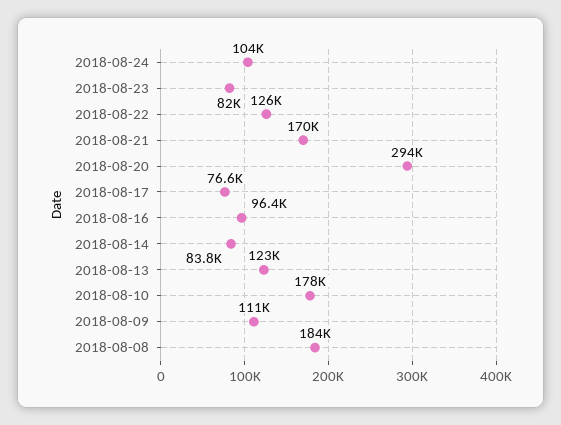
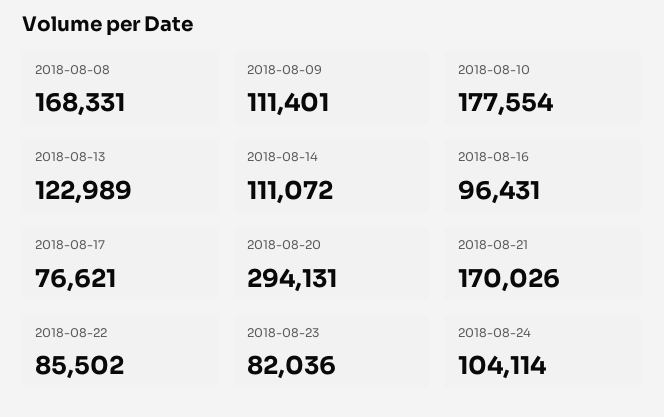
2018-08-22: 126000 -> 85502
2018-08-14: 83800 -> 111072
2018-08-08: 184000 -> 168331

